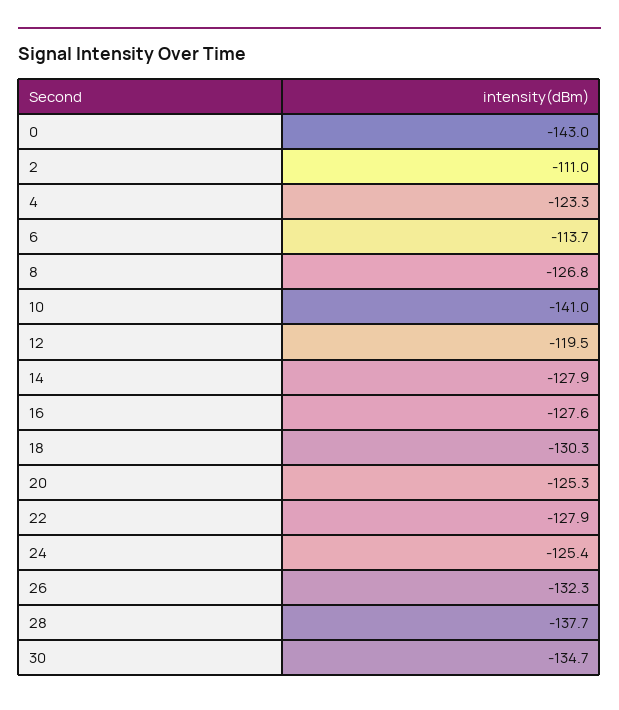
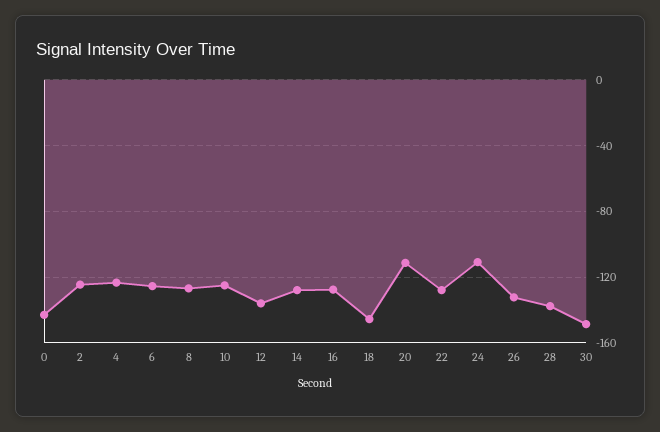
2: -111 -> -125
6: -113.7 -> -125
10: -141 -> -125
12: -119.5 -> -135
18: -130.3 -> -145
20: -125.3 -> -110
24: -125.4 -> -110
30: -134.7 -> -150

